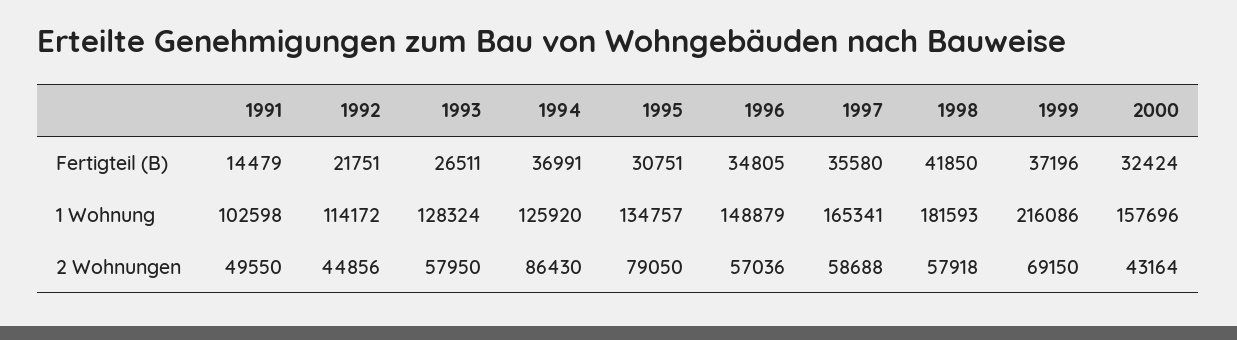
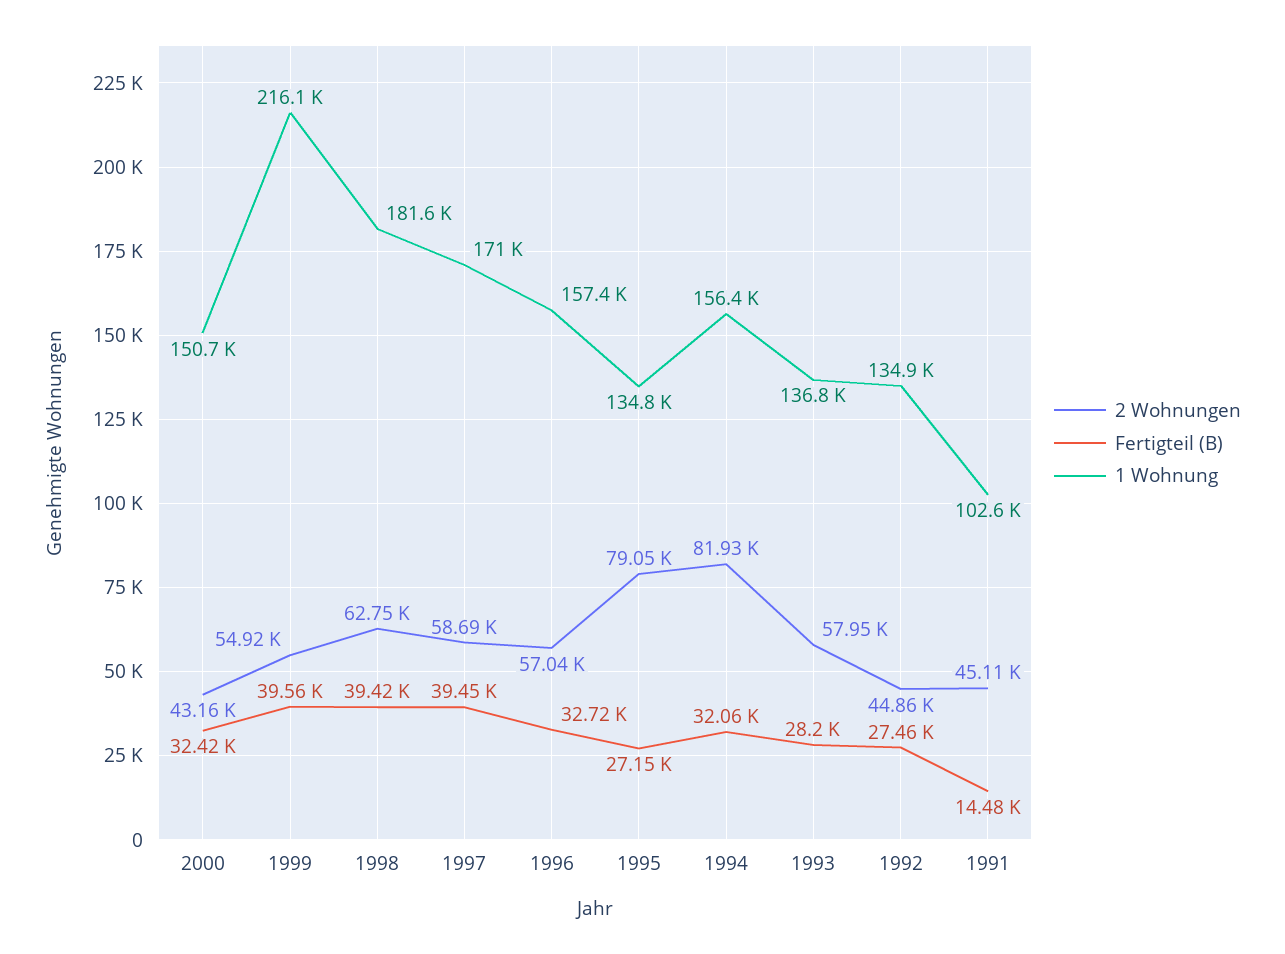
Fertigteil (B), 1992: 21751 -> 27460
Fertigteil (B), 1993: 26511 -> 28200
Fertigteil (B), 1994: 36991 -> 32060
Fertigteil (B), 1995: 30751 -> 27150
Fertigteil (B), 1996: 34805 -> 32720
Fertigteil (B), 1997: 35580 -> 39450
Fertigteil (B), 1998: 41850 -> 39420
Fertigteil (B), 1999: 37196 -> 39560
1 Wohnung, 1992: 114172 -> 134900
1 Wohnung, 1993: 128324 -> 136800
1 Wohnung, 1994: 125920 -> 156400
1 Wohnung, 1996: 148879 -> 157400
1 Wohnung, 1997: 165341 -> 171000
1 Wohnung, 2000: 157696 -> 150700
2 Wohnungen, 1991: 49550 -> 45110
2 Wohnungen, 1994: 86430 -> 81930
2 Wohnungen, 1998: 57918 -> 62750
2 Wohnungen, 1999: 69150 -> 54920

